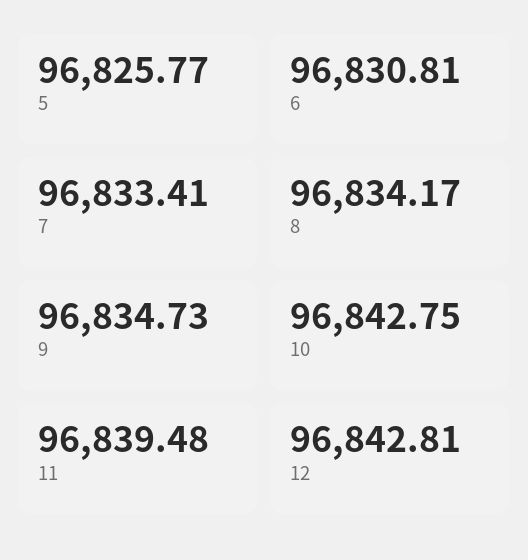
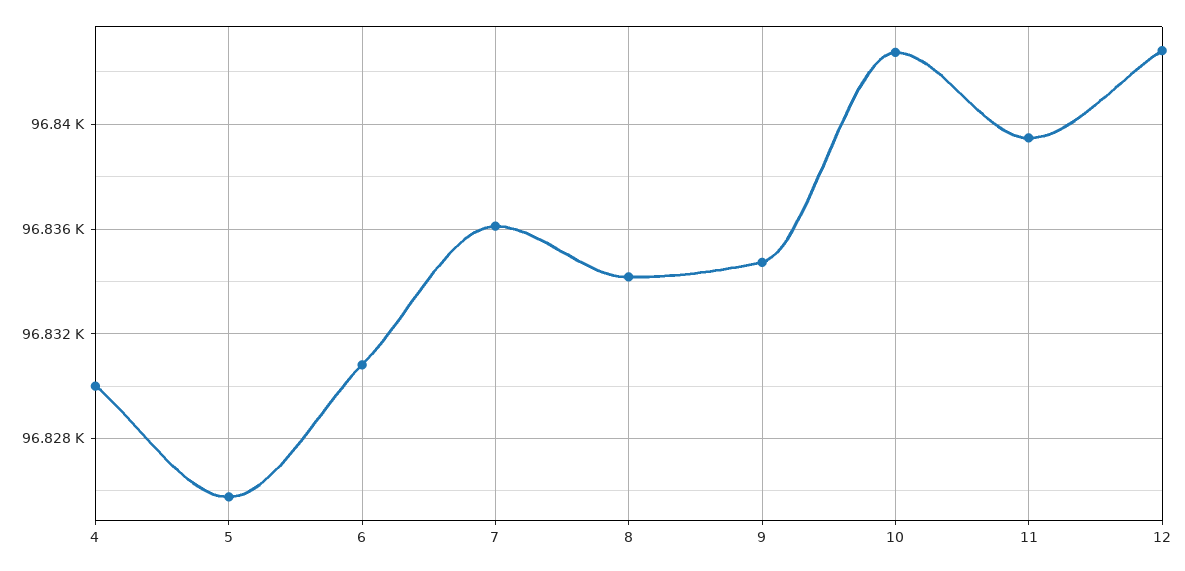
7: 96833.41 -> 96836
4: none -> 96830

